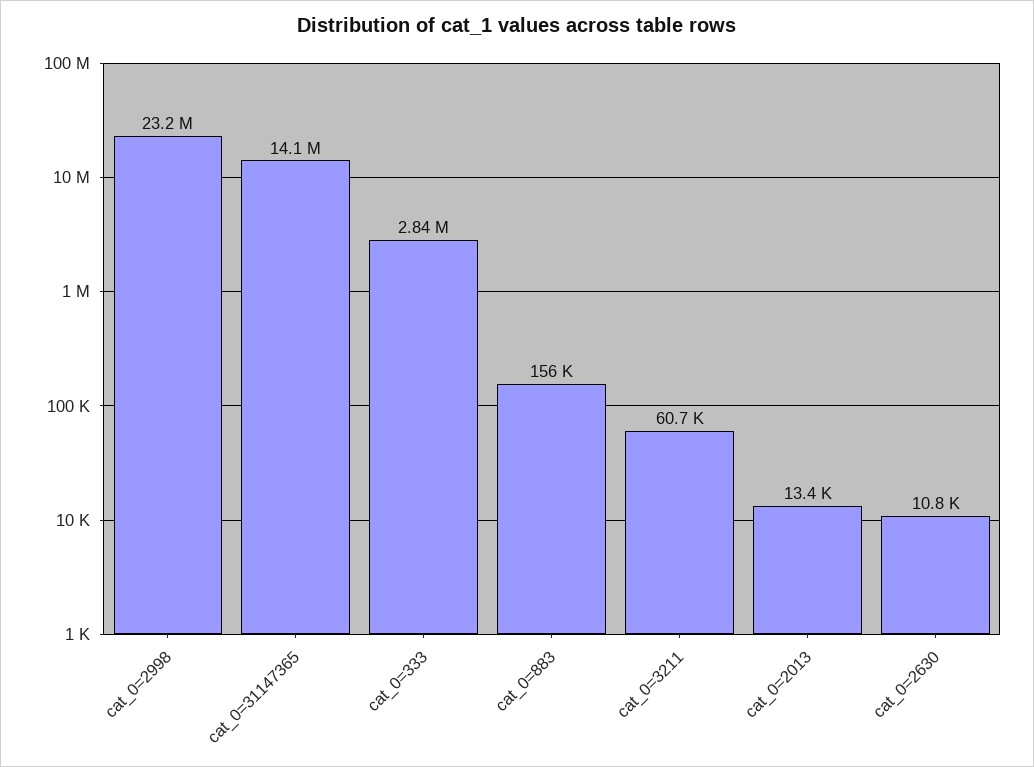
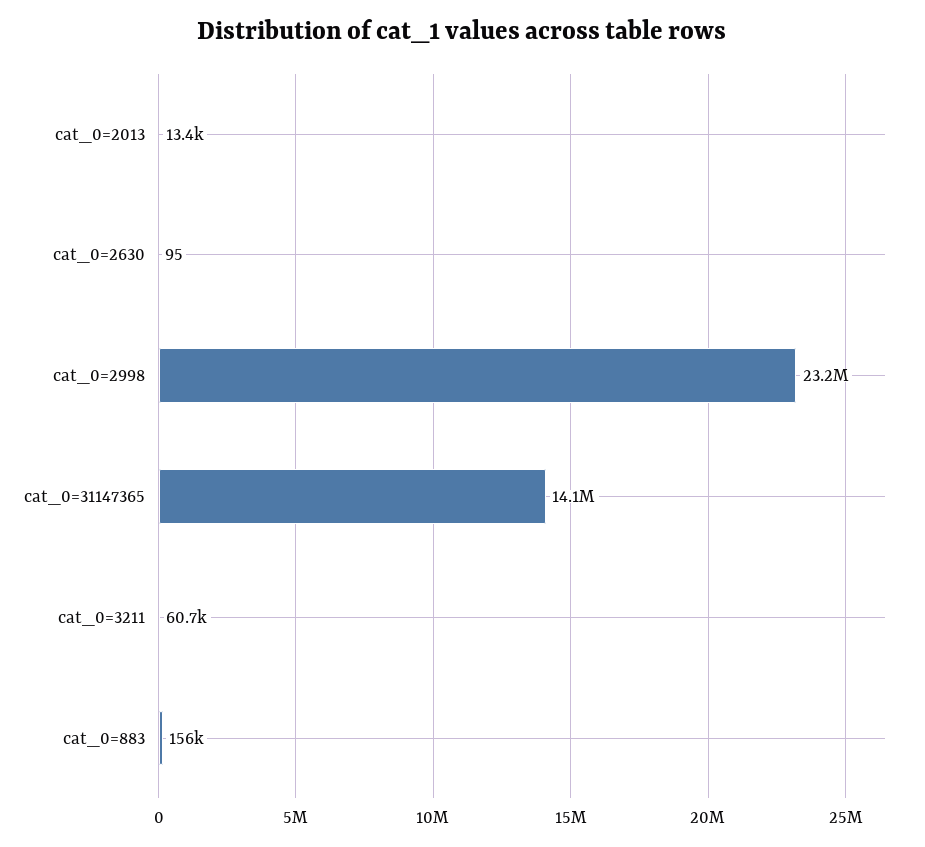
cat_0=333: 2840000 -> none
cat_0=2630: 10800 -> 95

